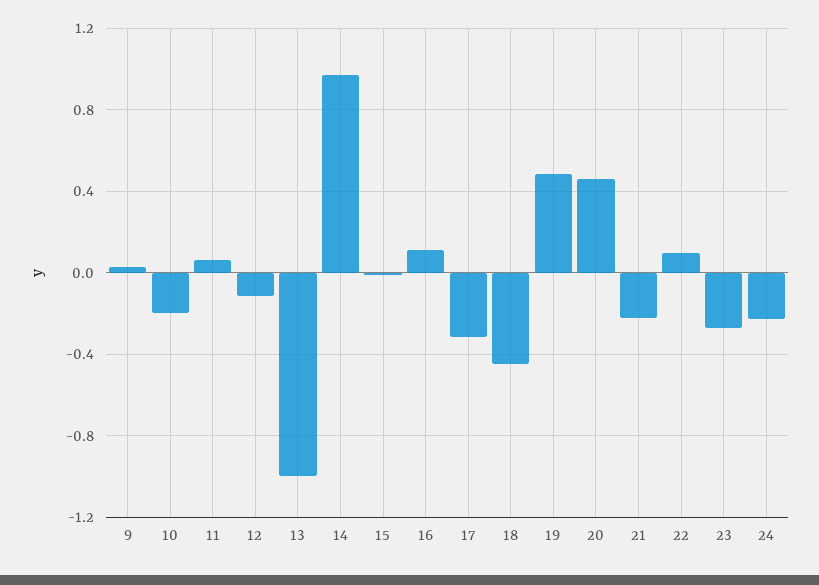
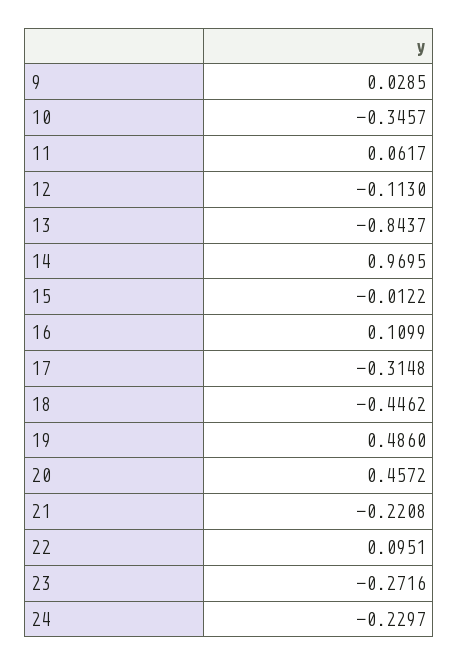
10: -0.2 -> -0.3457
13: -1 -> -0.8437

